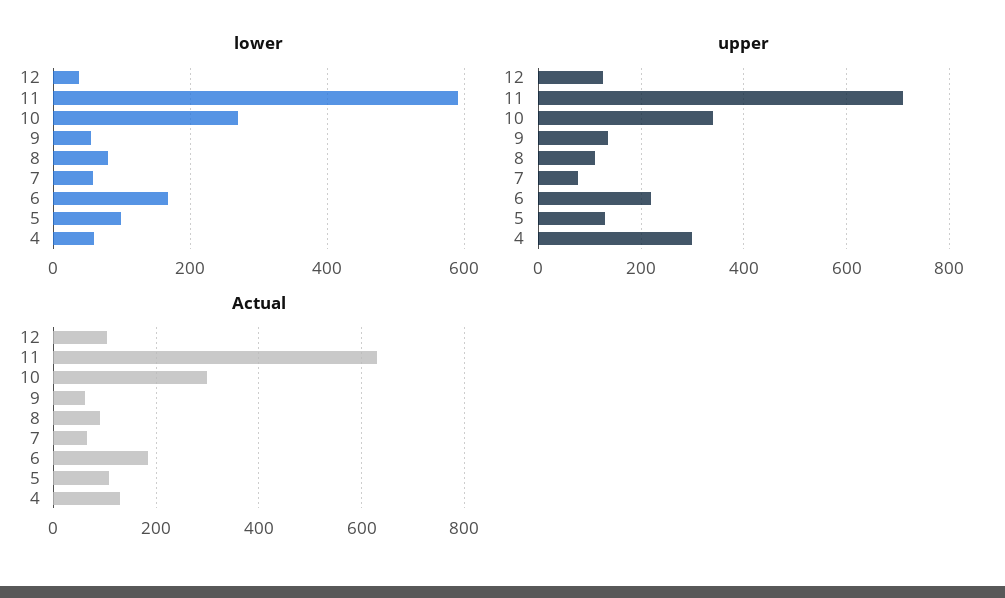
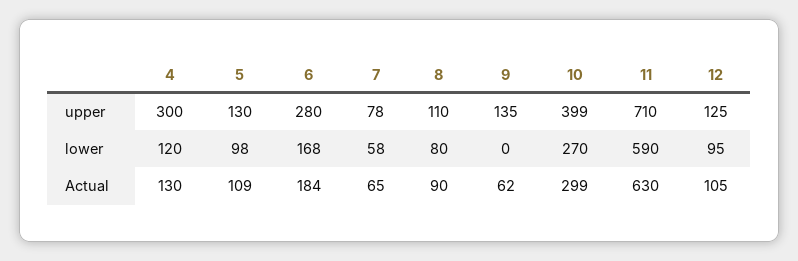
lower, 12: 40 -> 95
lower, 9: 60 -> 0
lower, 4: 60 -> 120
upper, 10: 340 -> 399
upper, 6: 220 -> 280

